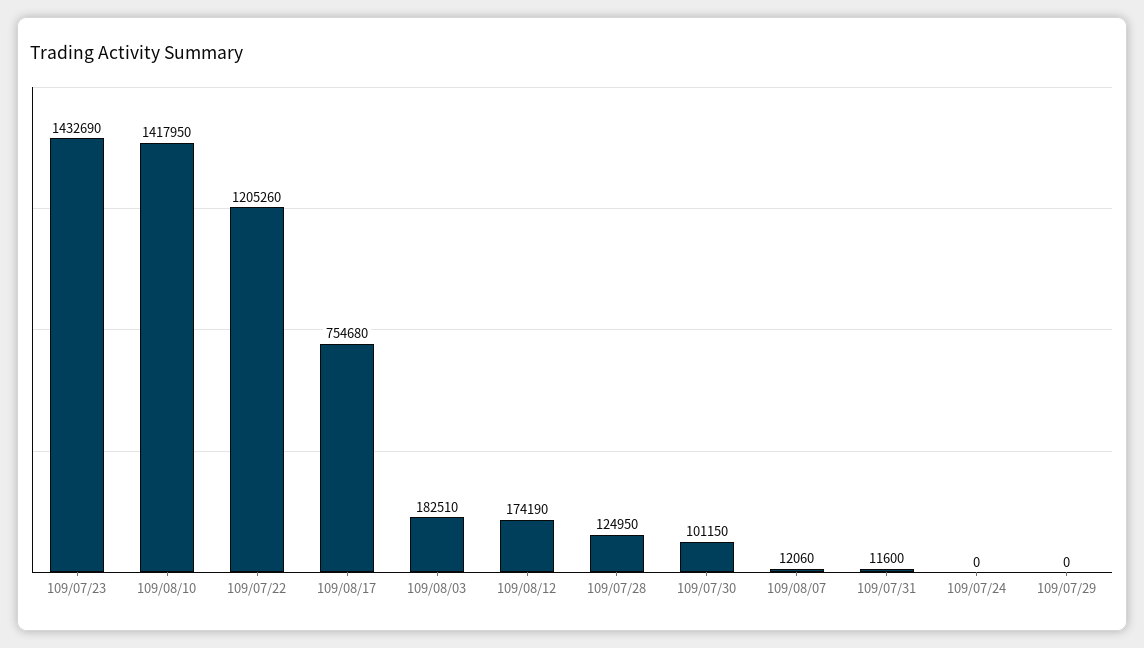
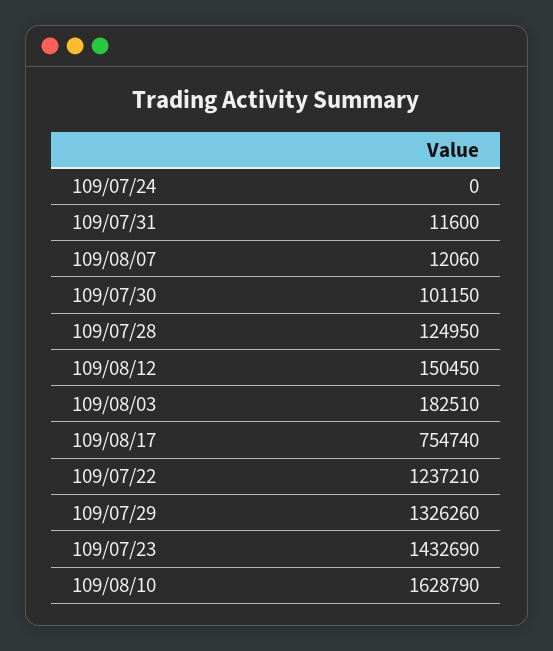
109/08/10: 1417950 -> 1628790
109/07/22: 1205260 -> 1237210
109/08/17: 754680 -> 754740
109/08/12: 174190 -> 150450
109/07/29: 0 -> 1326260

